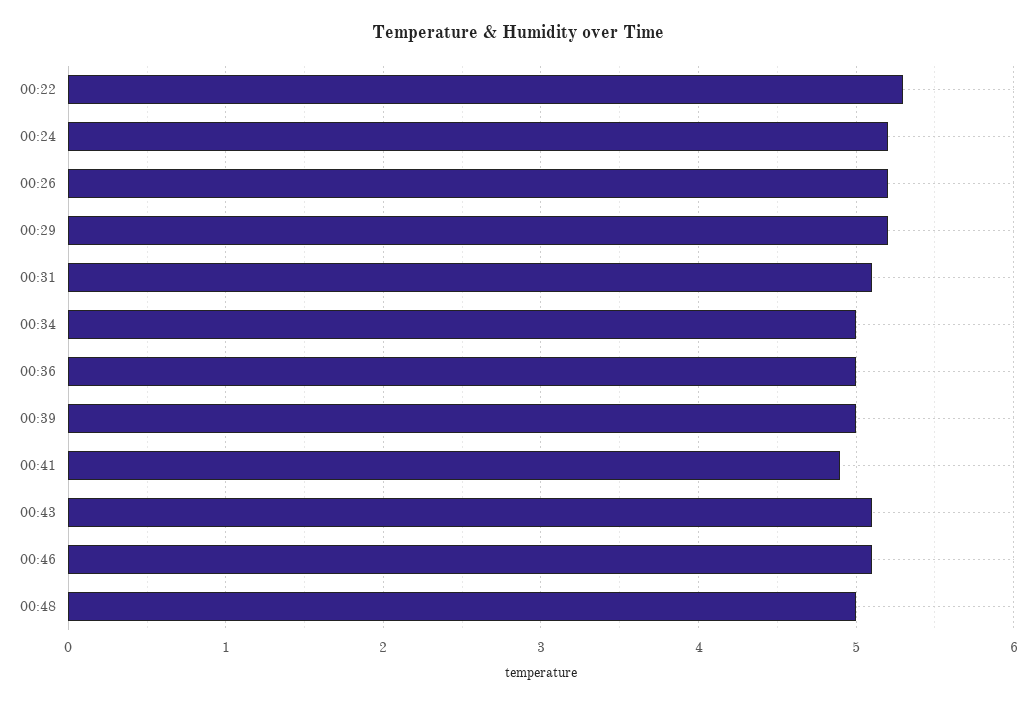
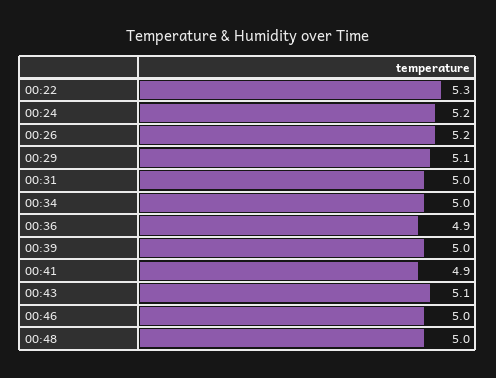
00:29: 5.2 -> 5.1
00:31: 5.1 -> 5
00:36: 5 -> 4.9
00:46: 5.1 -> 5

